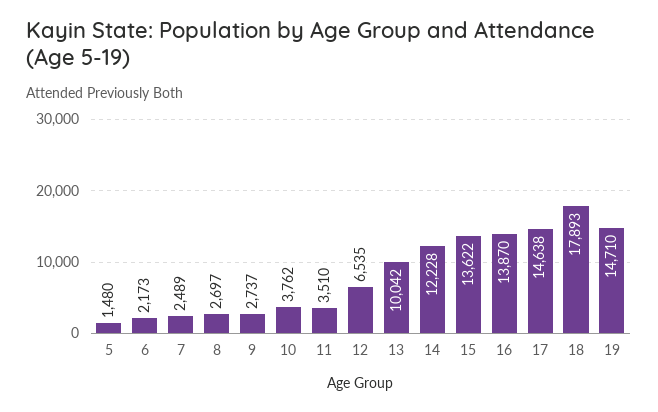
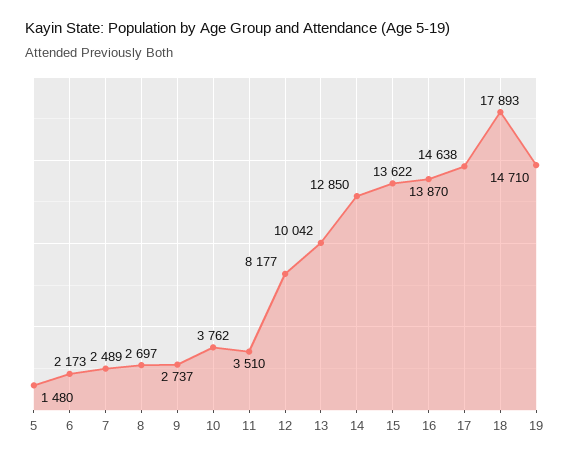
12: 6535 -> 8177
14: 12228 -> 12850

